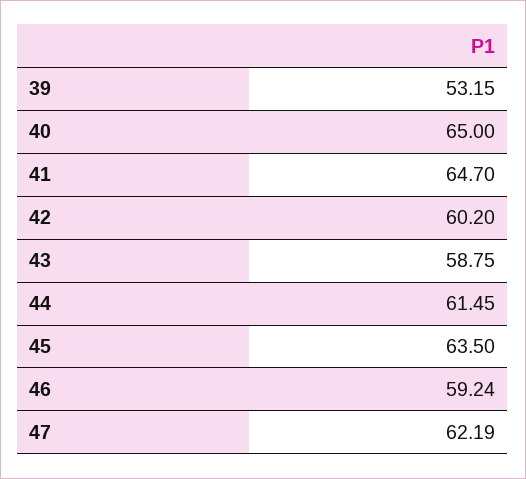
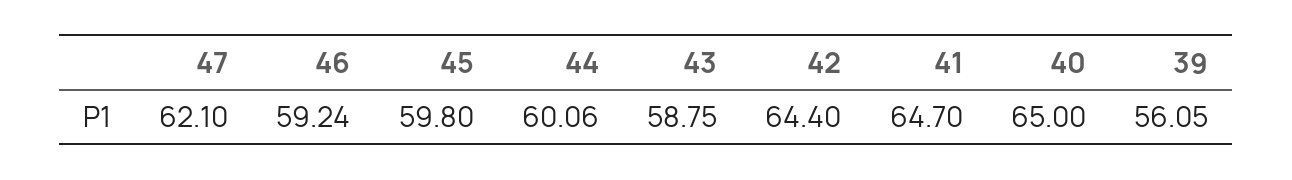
39: 53.15 -> 56.05
42: 60.2 -> 64.4
44: 61.45 -> 60.06
45: 63.5 -> 59.8
47: 62.19 -> 62.1

